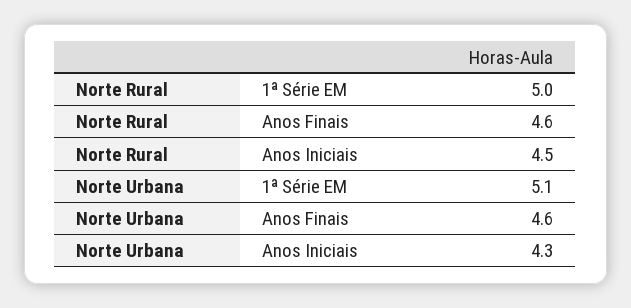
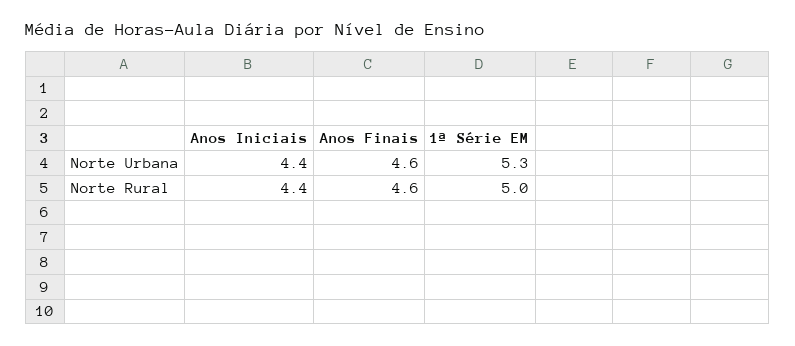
Norte Rural, Anos Iniciais: 4.5 -> 4.4
Norte Urbana, 1ª Série EM: 5.1 -> 5.3
Norte Urbana, Anos Iniciais: 4.3 -> 4.4

